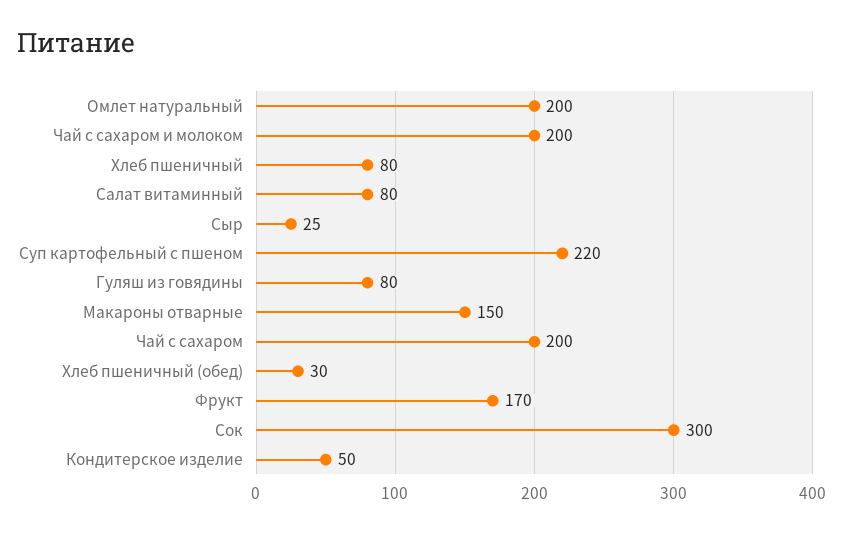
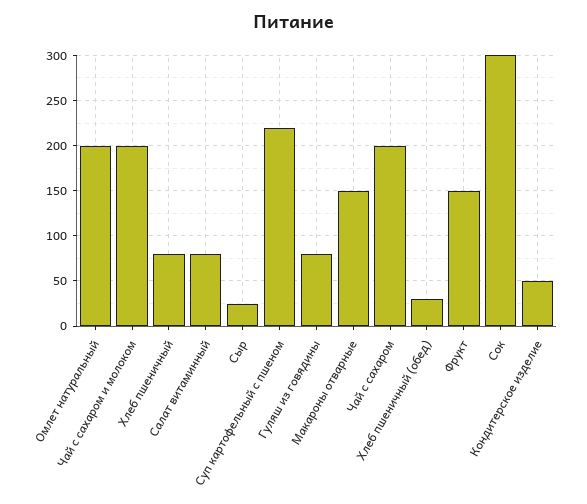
Фрукт: 170 -> 150

